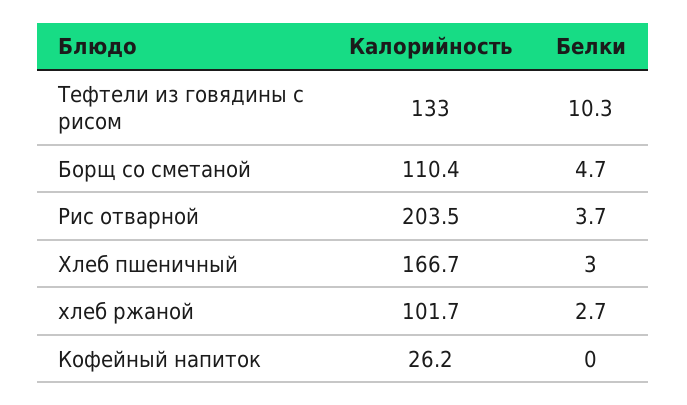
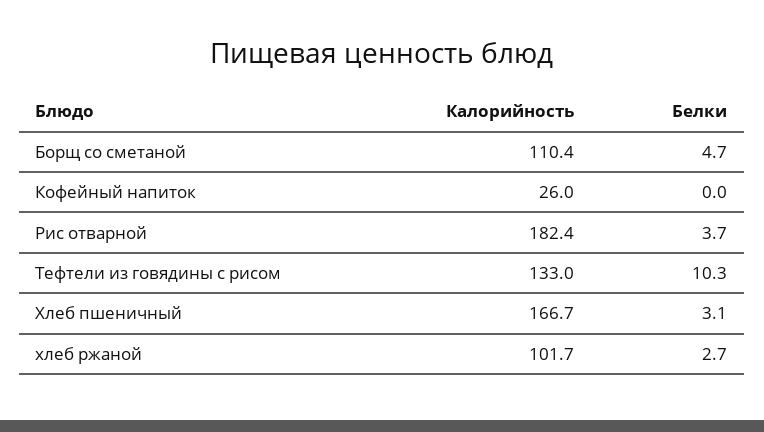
Калорийность, Рис отварной: 203.5 -> 182.4
Белки, Хлеб пшеничный: 3 -> 3.1
Калорийность, Кофейный напиток: 26.2 -> 26

